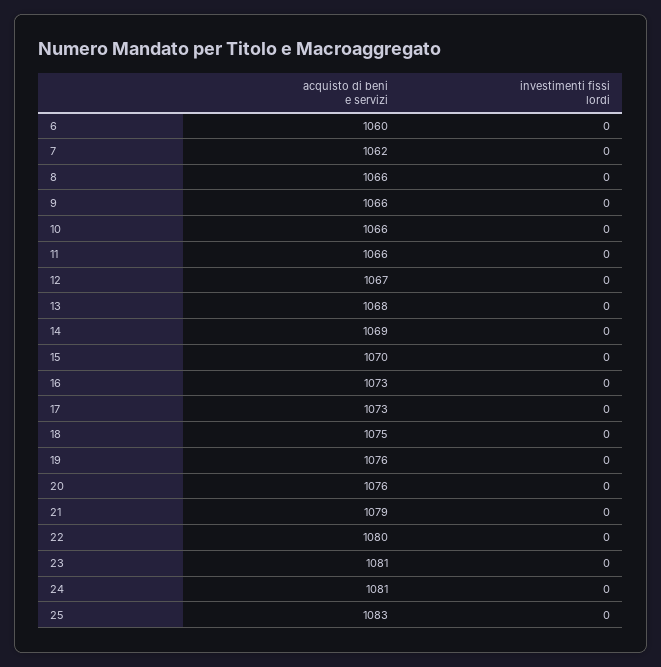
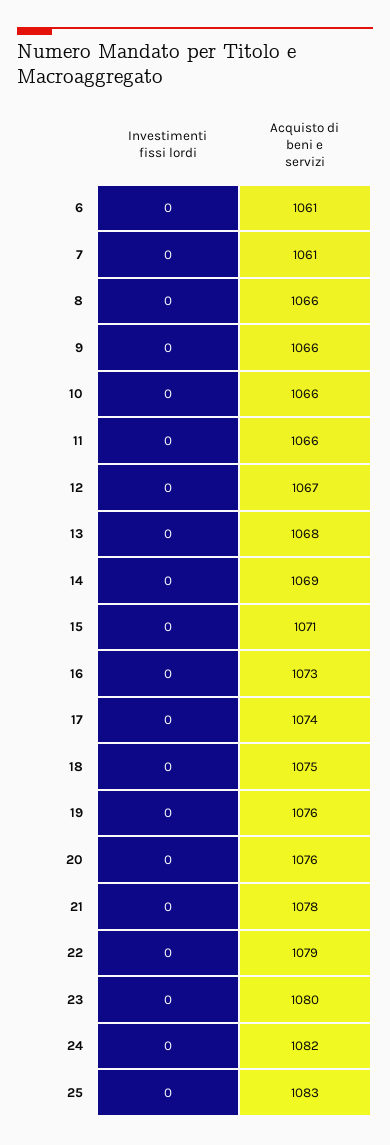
acquisto di beni e servizi, 6: 1060 -> 1061
acquisto di beni e servizi, 7: 1062 -> 1061
acquisto di beni e servizi, 15: 1070 -> 1071
acquisto di beni e servizi, 17: 1073 -> 1074
acquisto di beni e servizi, 21: 1079 -> 1078
acquisto di beni e servizi, 22: 1080 -> 1079
acquisto di beni e servizi, 23: 1081 -> 1080
acquisto di beni e servizi, 24: 1081 -> 1082

